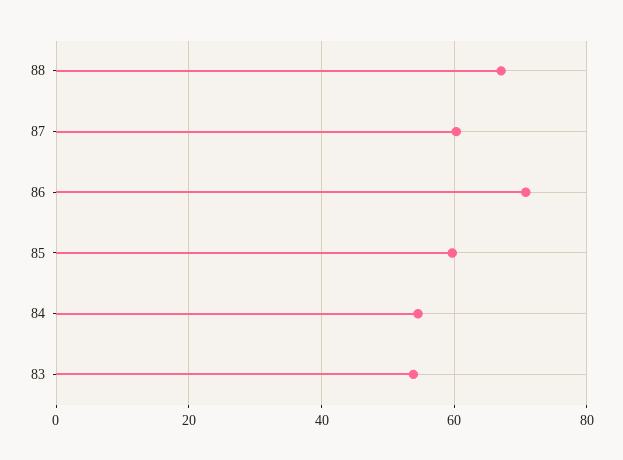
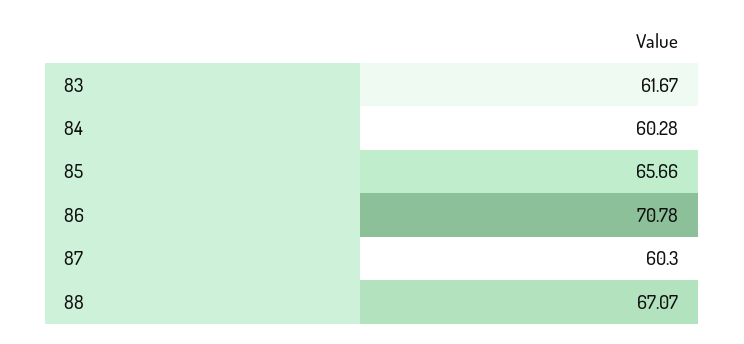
85: 60 -> 65.66
84: 54 -> 60.28
83: 54 -> 61.67

